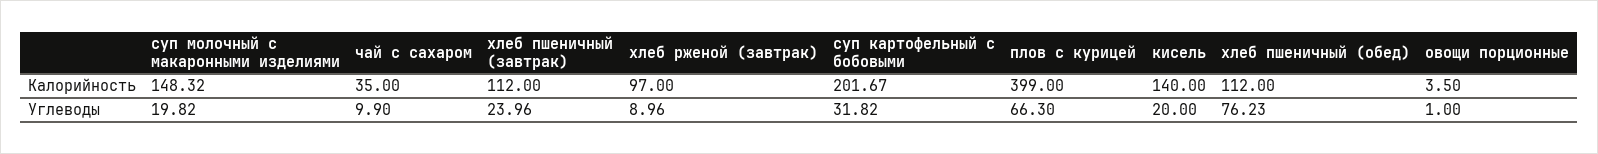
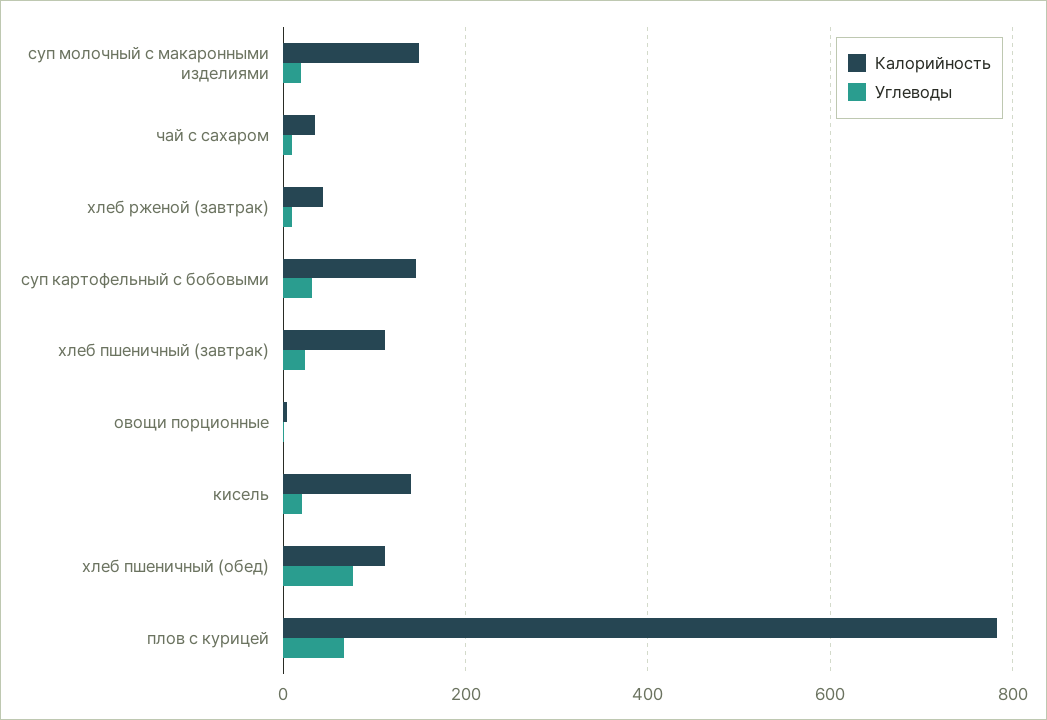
Калорийность, хлеб рженой (завтрак): 97 -> 40
Калорийность, суп картофельный с бобовыми: 201.67 -> 140
Калорийность, плов с курицей: 399 -> 780

